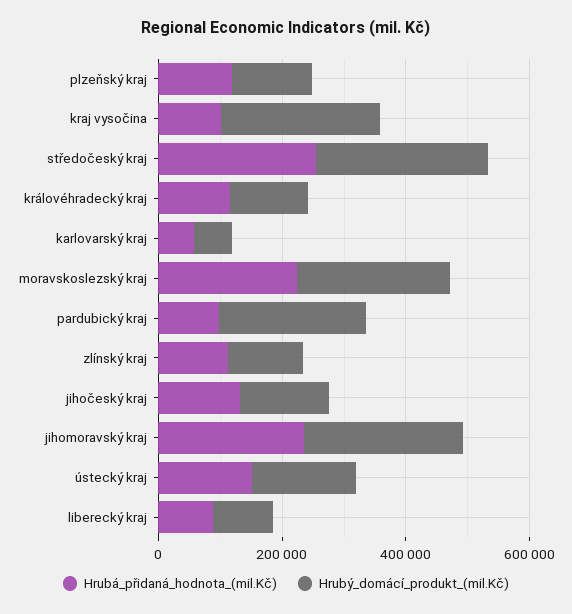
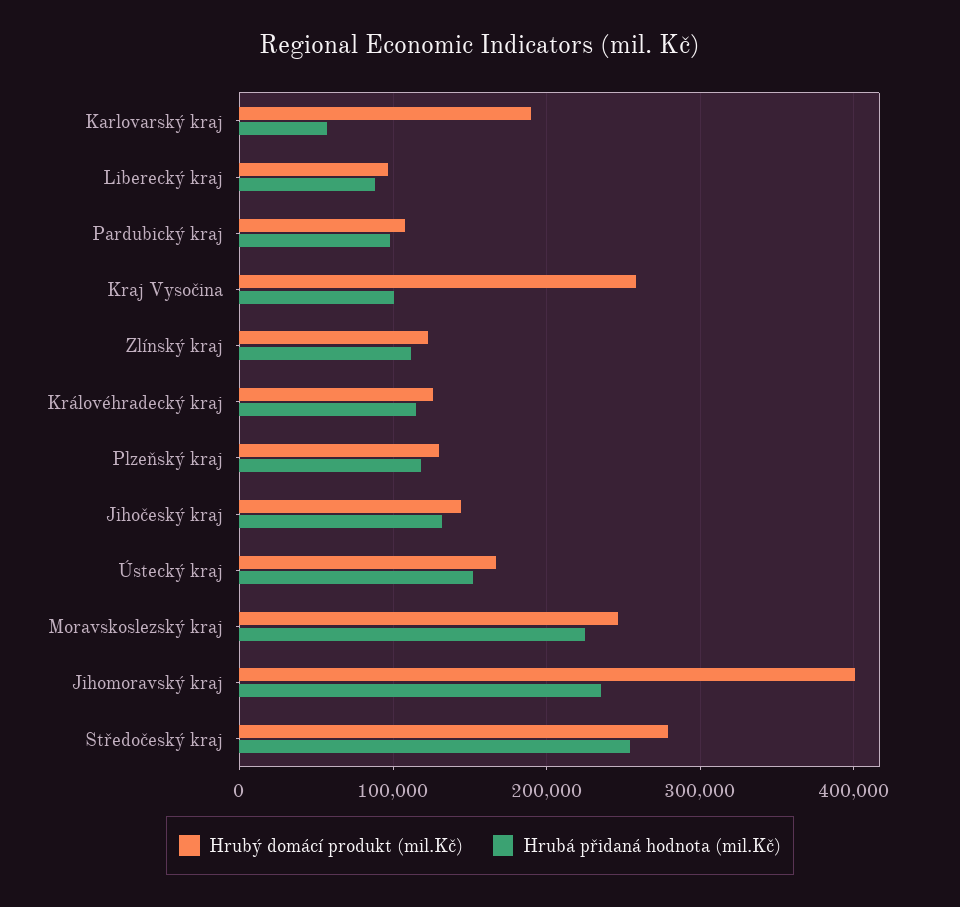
Hrubý_domácí_produkt_(mil.Kč), karlovarský kraj: 50000 -> 190000
Hrubý_domácí_produkt_(mil.Kč), pardubický kraj: 250000 -> 110000
Hrubý_domácí_produkt_(mil.Kč), jihomoravský kraj: 250000 -> 400000

